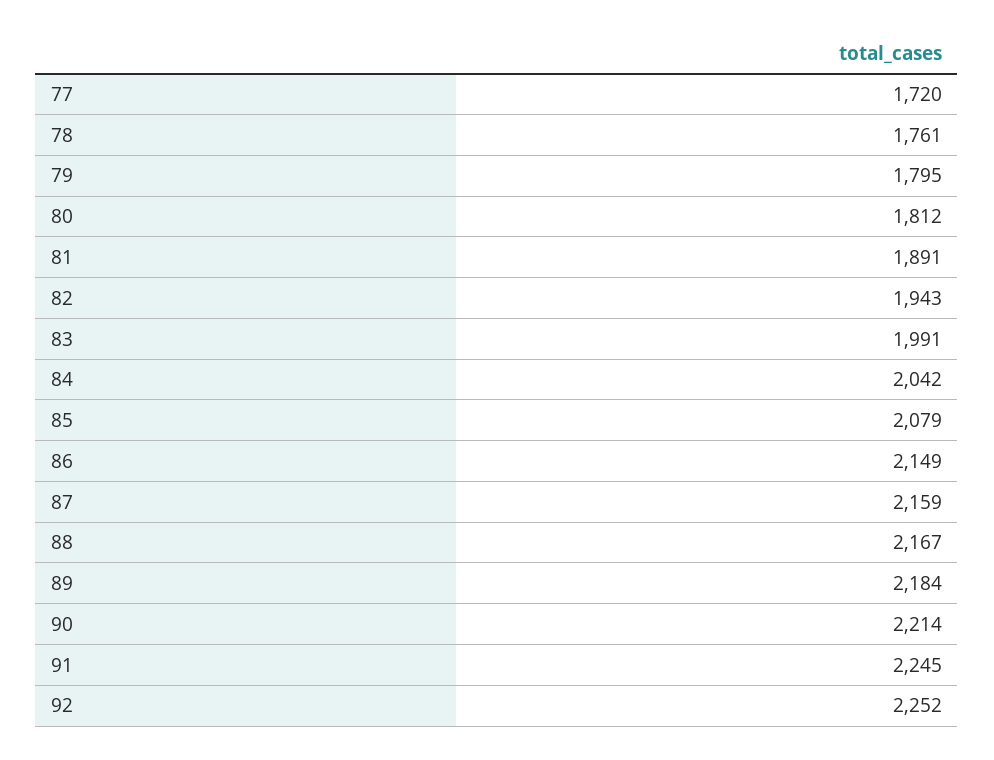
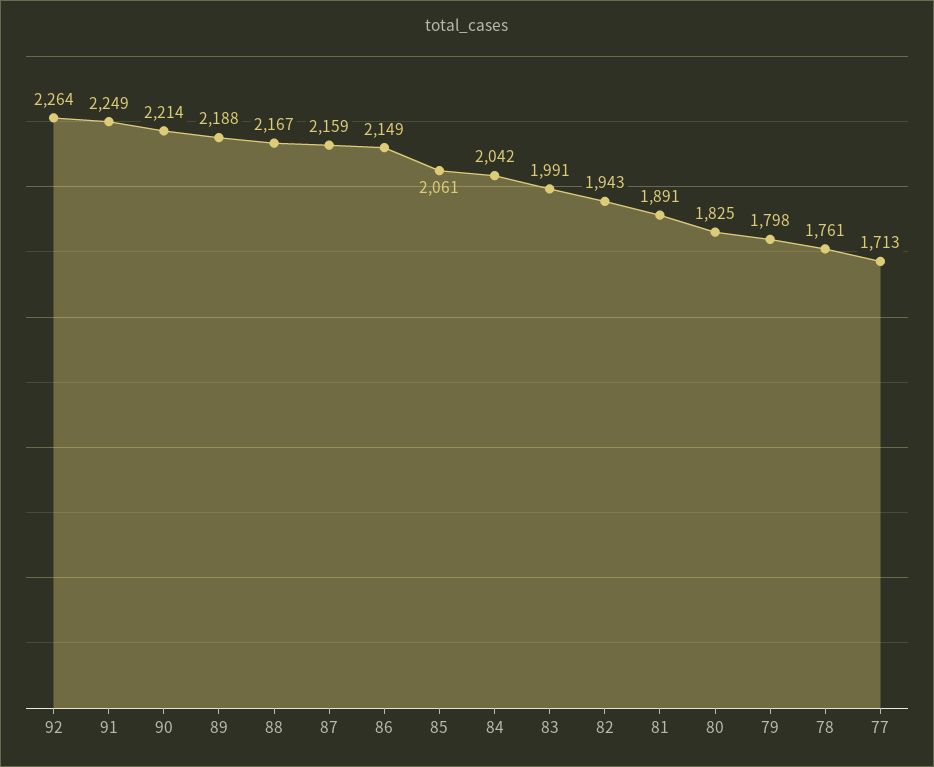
77: 1720 -> 1713
79: 1795 -> 1798
80: 1812 -> 1825
85: 2079 -> 2061
89: 2184 -> 2188
91: 2245 -> 2249
92: 2252 -> 2264

